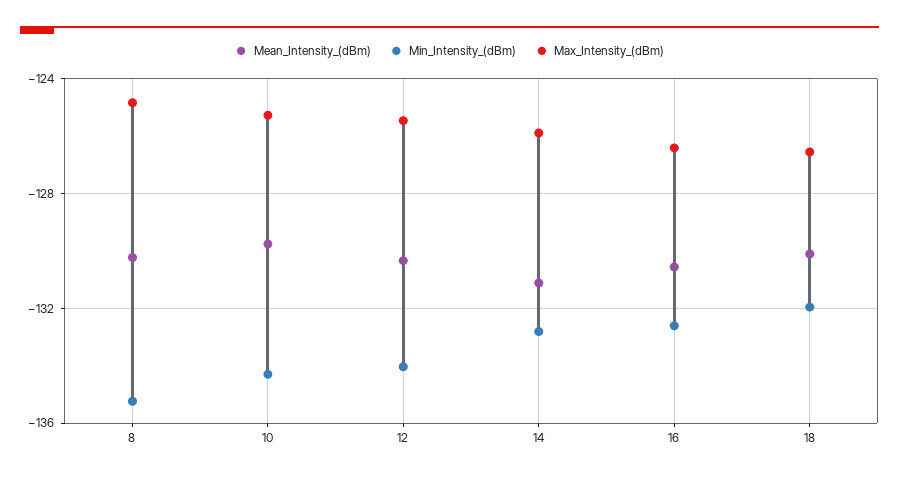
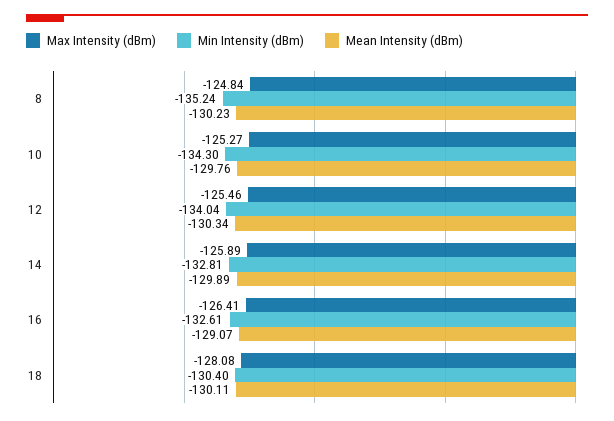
Mean_Intensity_(dBm), 14: -131 -> -129.89
Mean_Intensity_(dBm), 16: -130.5 -> -129.07
Min_Intensity_(dBm), 18: -132 -> -130.4
Max_Intensity_(dBm), 18: -126.5 -> -128.08

